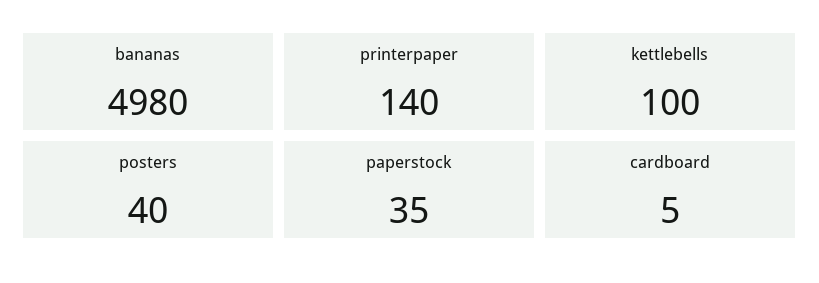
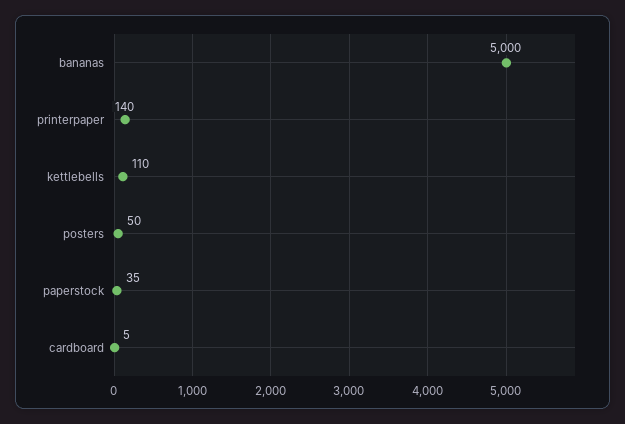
bananas: 4980 -> 5000
kettlebells: 100 -> 110
posters: 40 -> 50

